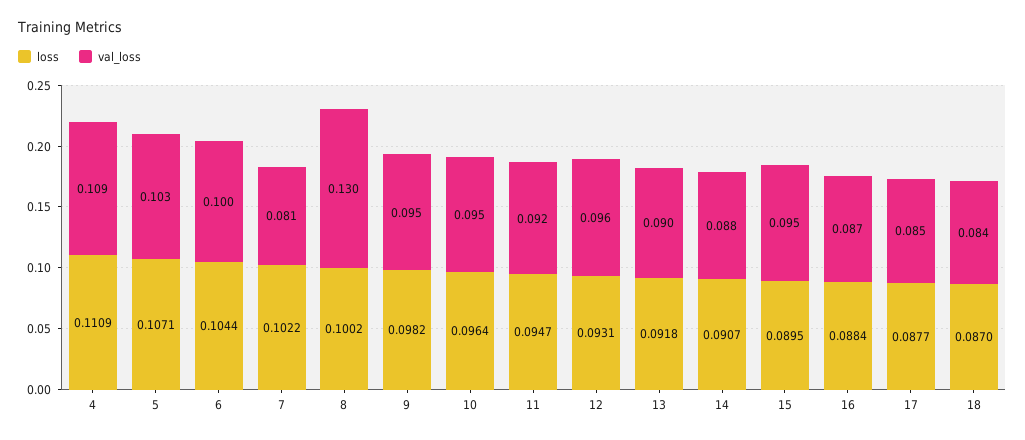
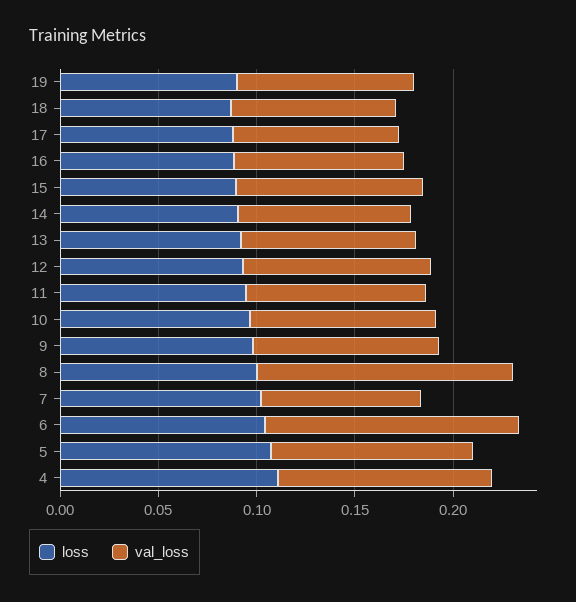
val_loss, 6: 0.1 -> 0.13
loss, 19: none -> 0.09
val_loss, 19: none -> 0.09

